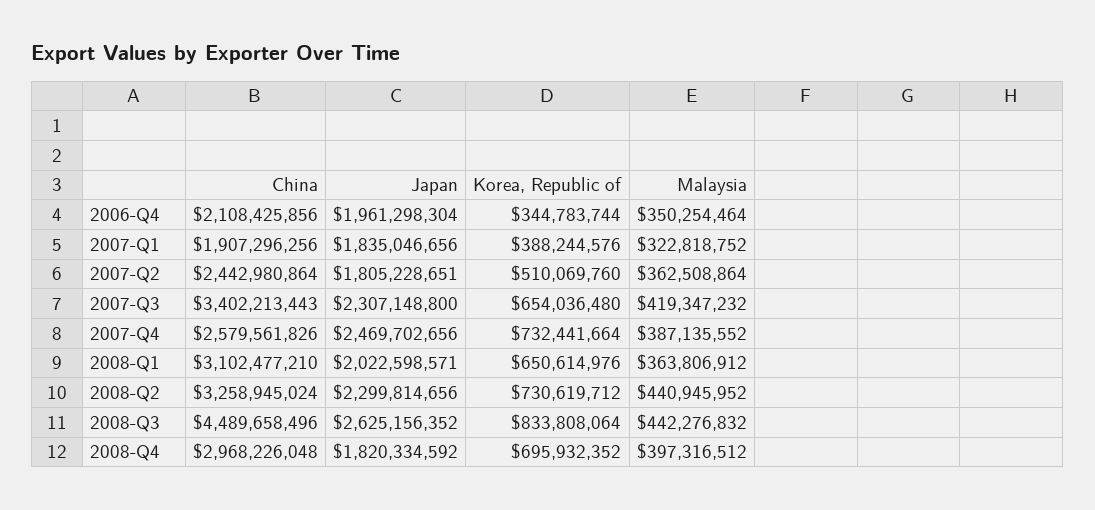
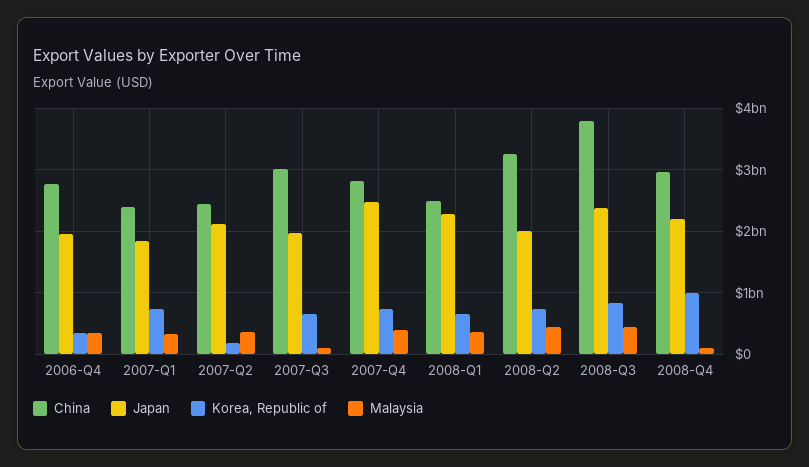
China, 2006-Q4: 2108425856 -> 2800000000
China, 2007-Q1: 1907296256 -> 2400000000
Korea, Republic of, 2007-Q1: 388244576 -> 700000000
Japan, 2007-Q2: 1805228651 -> 2100000000
Korea, Republic of, 2007-Q2: 510069760 -> 200000000
China, 2007-Q3: 3402213443 -> 3000000000
Japan, 2007-Q3: 2307148800 -> 2000000000
Malaysia, 2007-Q3: 419347232 -> 100000000
China, 2007-Q4: 2579561826 -> 2800000000
China, 2008-Q1: 3102477210 -> 2500000000
Japan, 2008-Q1: 2022598571 -> 2300000000
Japan, 2008-Q2: 2299814656 -> 2000000000
China, 2008-Q3: 4489658496 -> 3800000000
Japan, 2008-Q3: 2625156352 -> 2400000000
Japan, 2008-Q4: 1820334592 -> 2200000000
Korea, Republic of, 2008-Q4: 695932352 -> 1000000000
Malaysia, 2008-Q4: 397316512 -> 100000000

